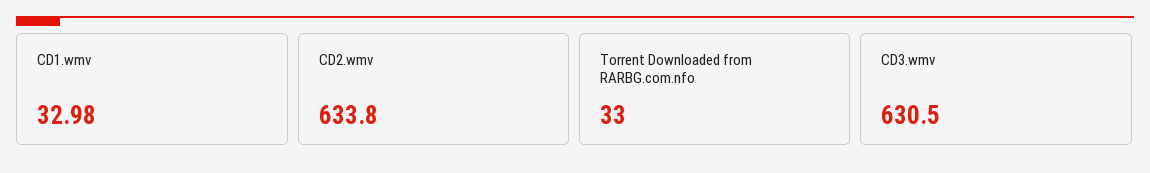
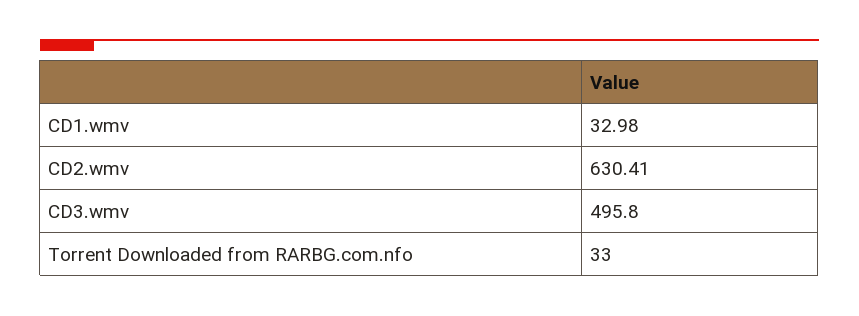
CD2.wmv: 633.8 -> 630.41
CD3.wmv: 630.5 -> 495.8

